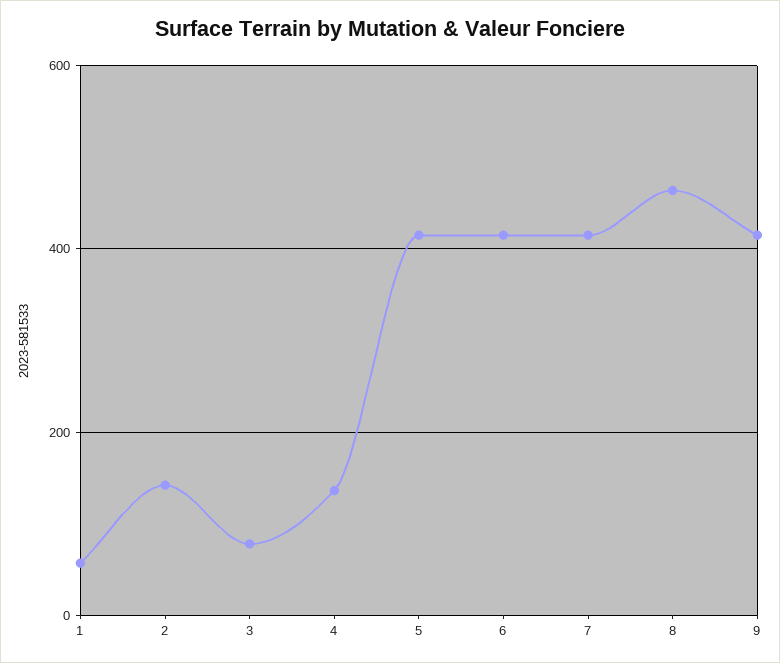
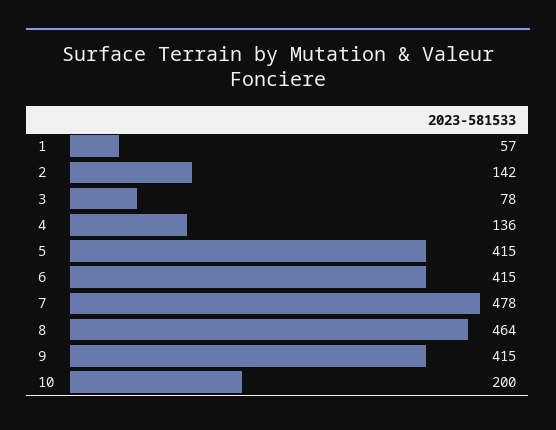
7: 420 -> 478
10: none -> 200

